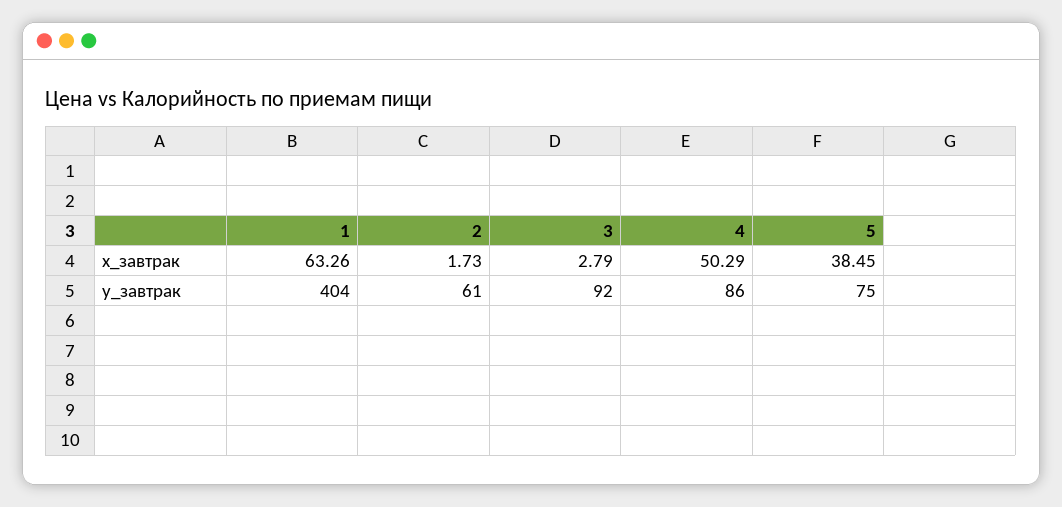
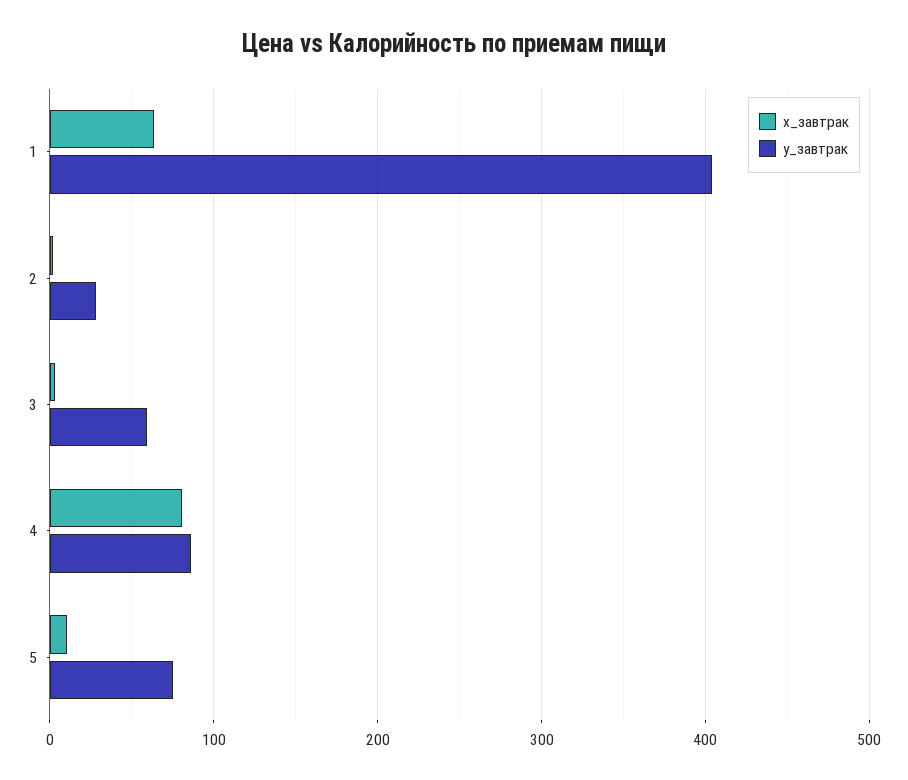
x_завтрак, 4: 50.29 -> 80
x_завтрак, 5: 38.45 -> 10
y_завтрак, 2: 61 -> 30
y_завтрак, 3: 92 -> 60

